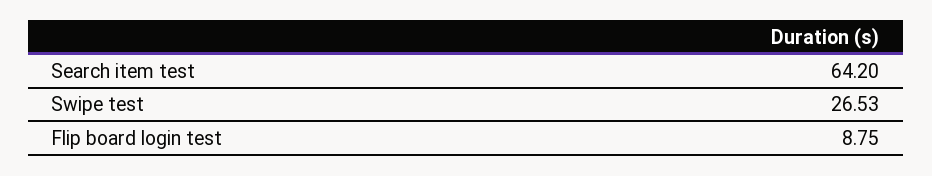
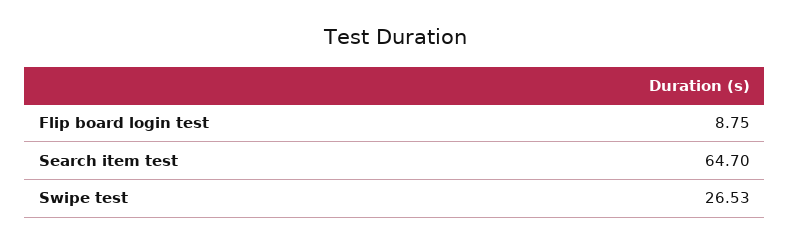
Search item test: 64.2 -> 64.7

